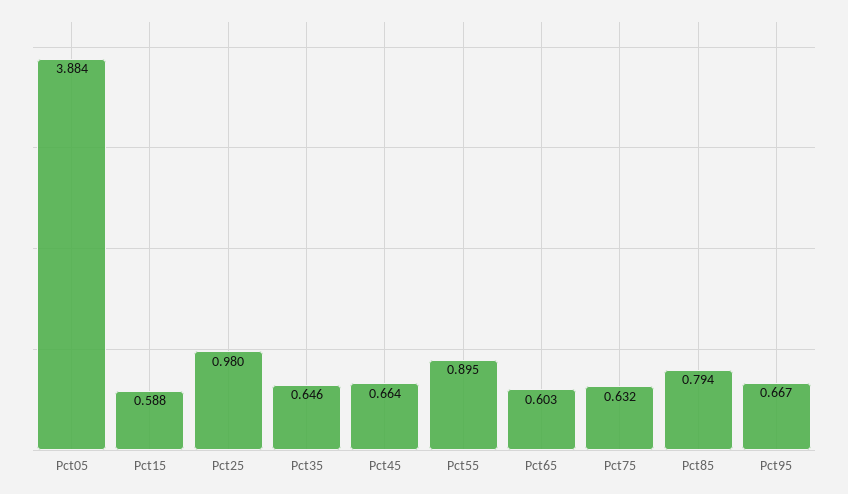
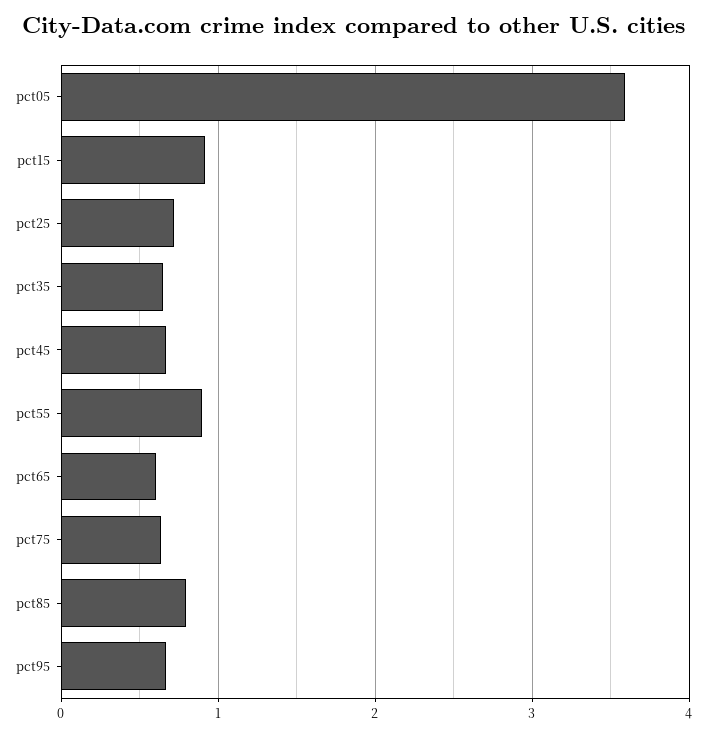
Pct05: 3.884 -> 3.6
Pct15: 0.588 -> 0.9
Pct25: 0.98 -> 0.7

